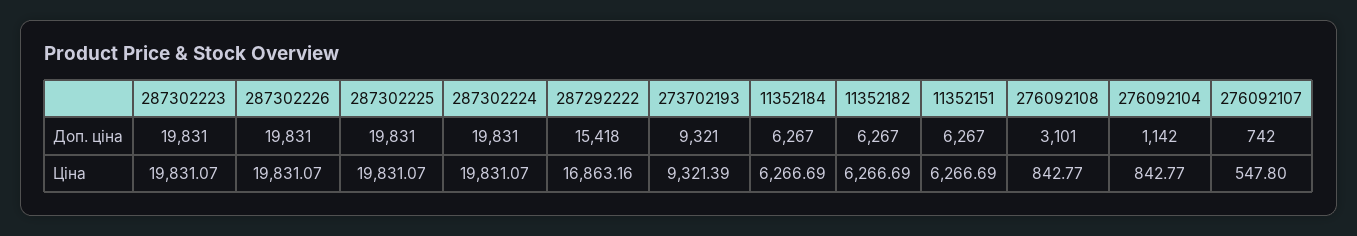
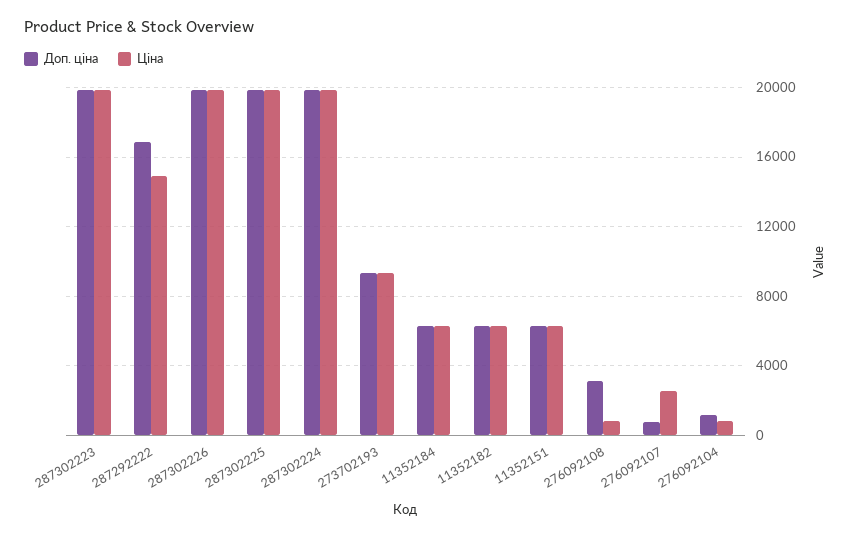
Доп. ціна, 287292222: 15418 -> 17000
Ціна, 287292222: 16863.16 -> 15000
Ціна, 276092107: 547.8 -> 2500

